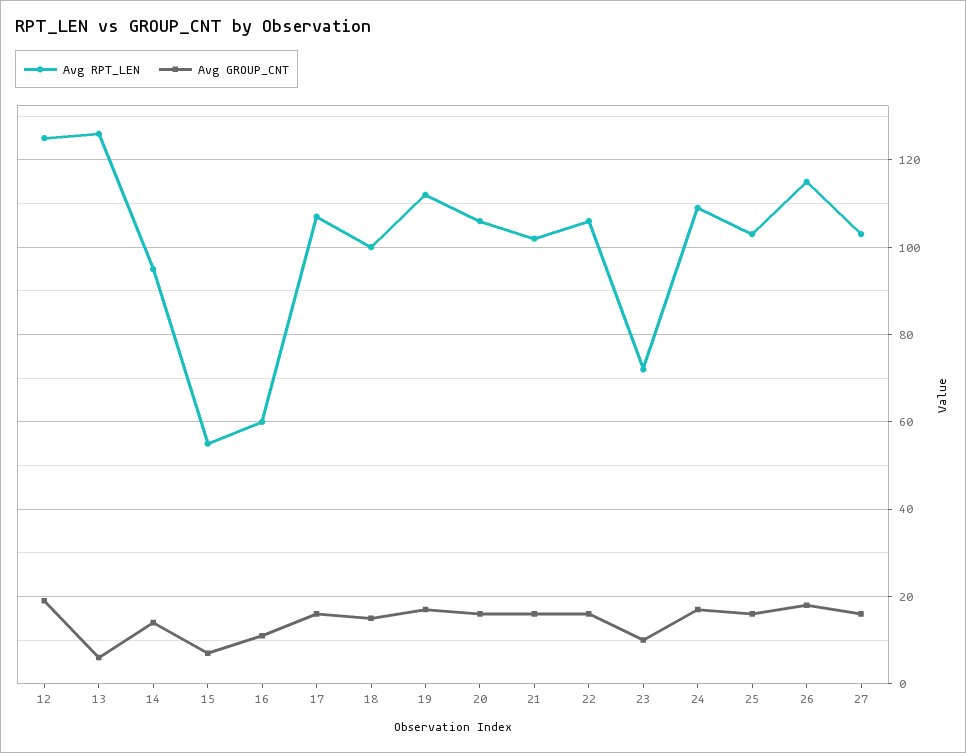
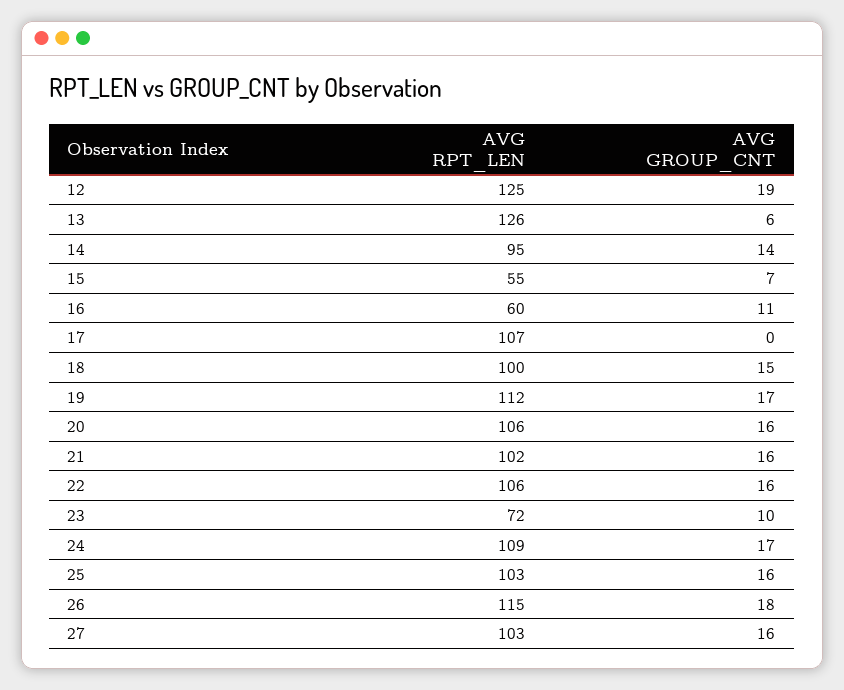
Avg GROUP_CNT, 17: 15 -> 0

